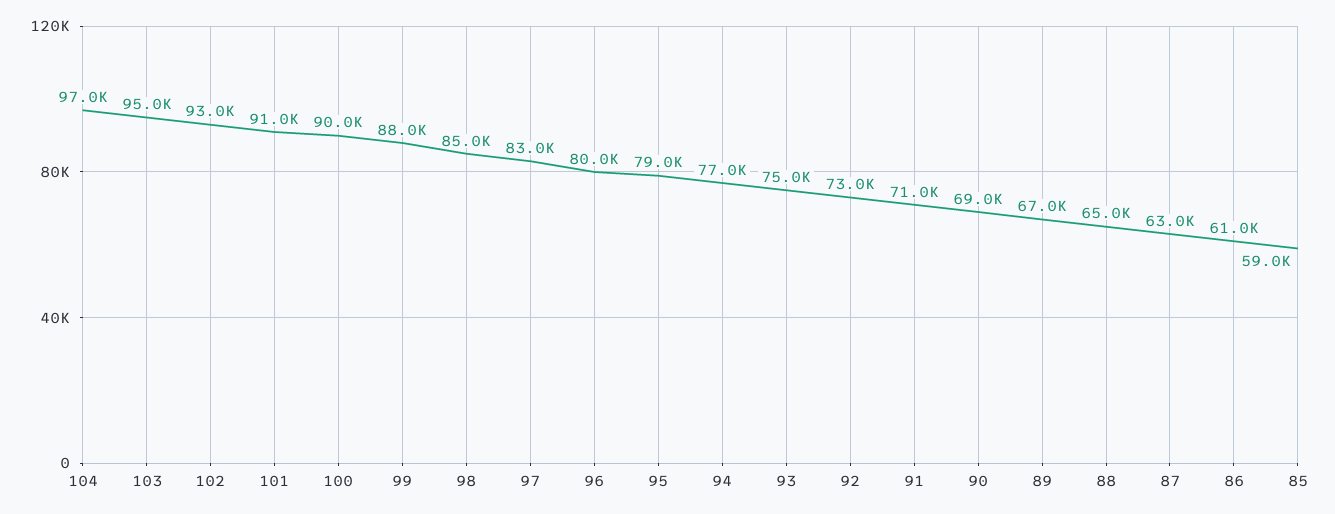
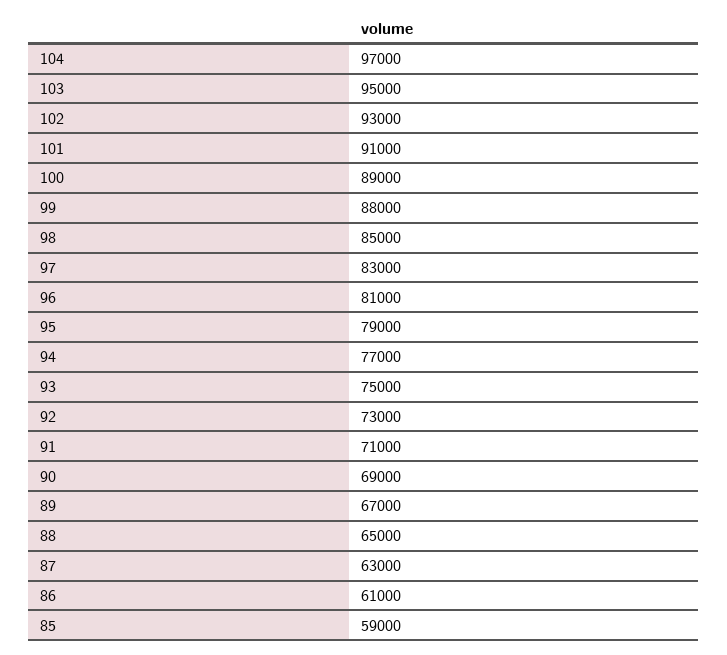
100: 90000 -> 89000
96: 80000 -> 81000

